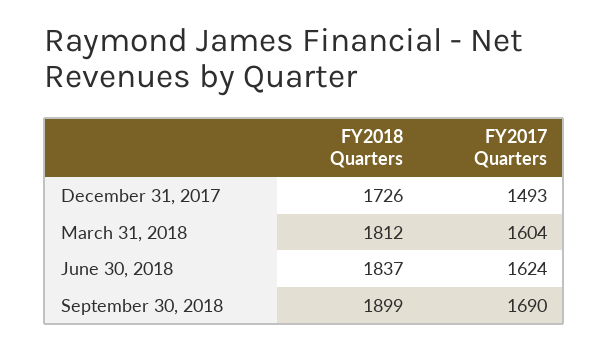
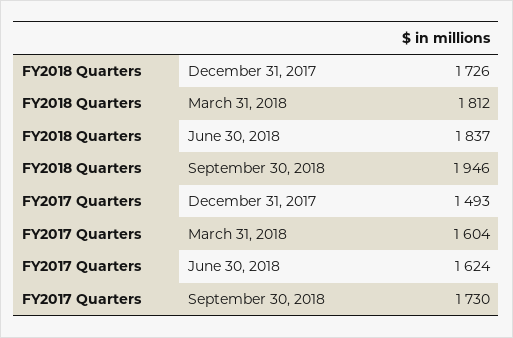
FY2018 Quarters, September 30, 2018: 1899 -> 1946
FY2017 Quarters, September 30, 2018: 1690 -> 1730

